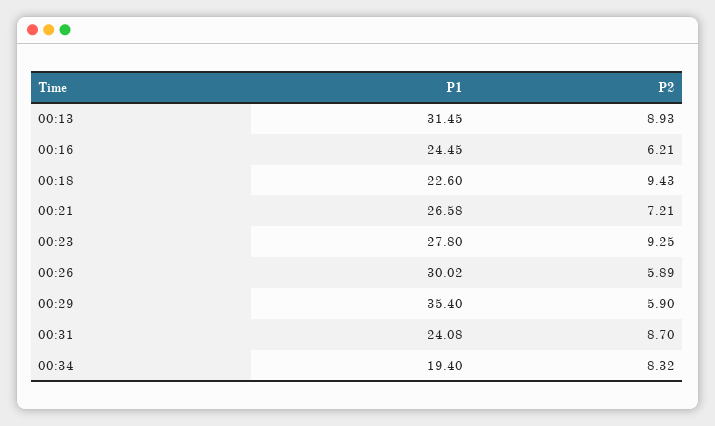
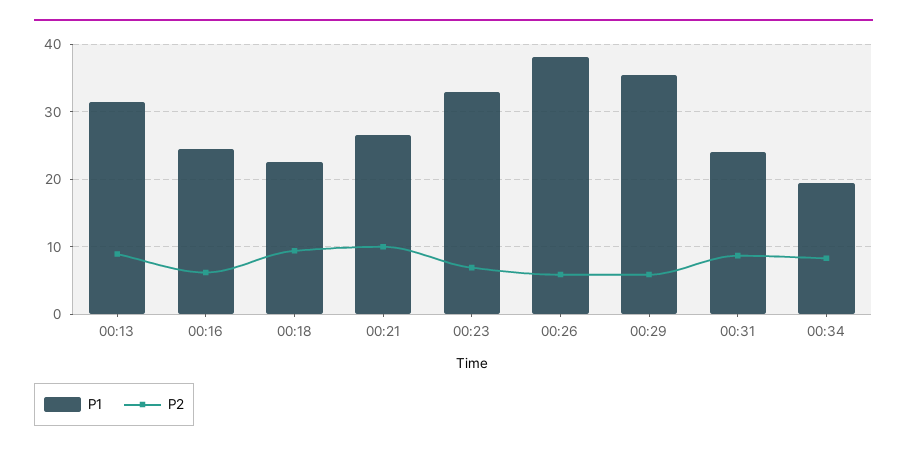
P2, 00:21: 7.21 -> 10
P1, 00:23: 27.8 -> 33
P2, 00:23: 9.25 -> 7
P1, 00:26: 30.02 -> 38

